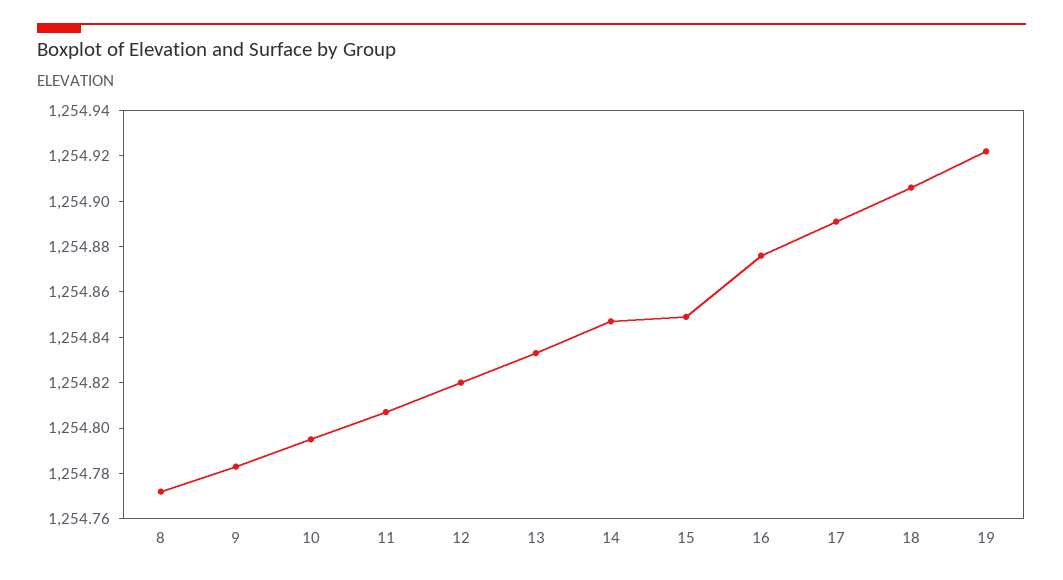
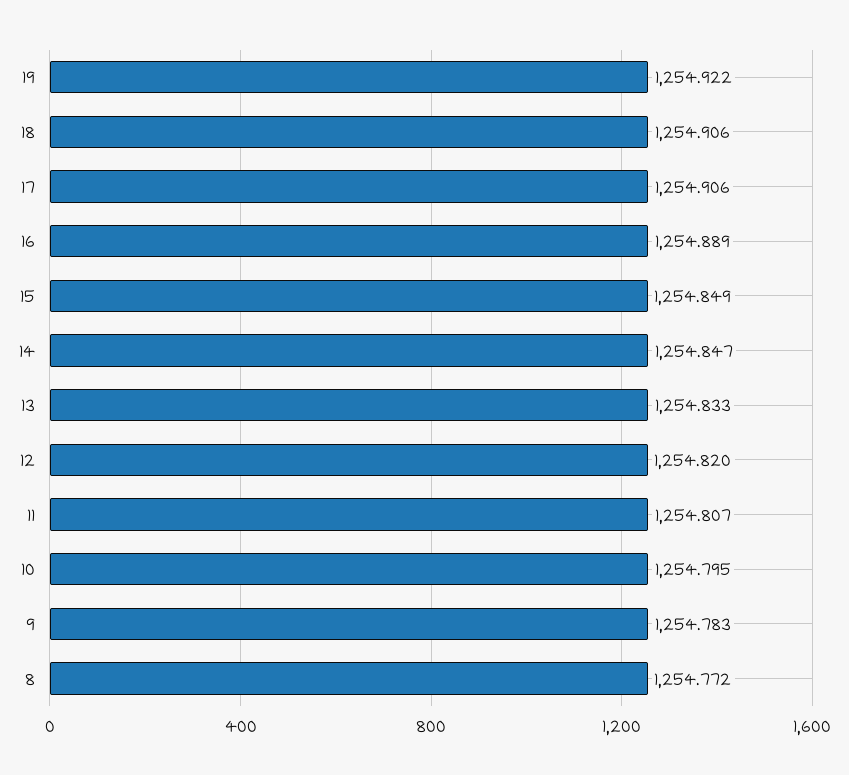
16: 1254.875 -> 1254.889
17: 1254.89 -> 1254.906

